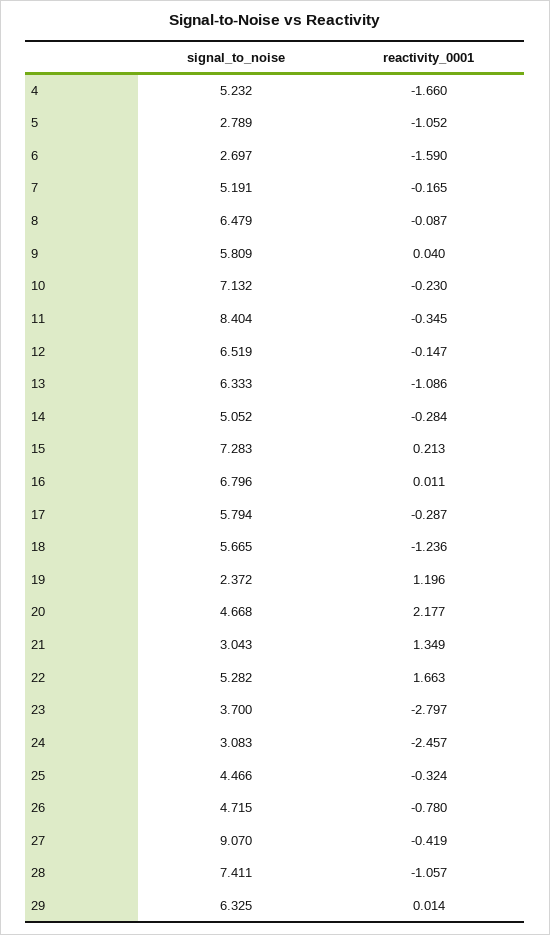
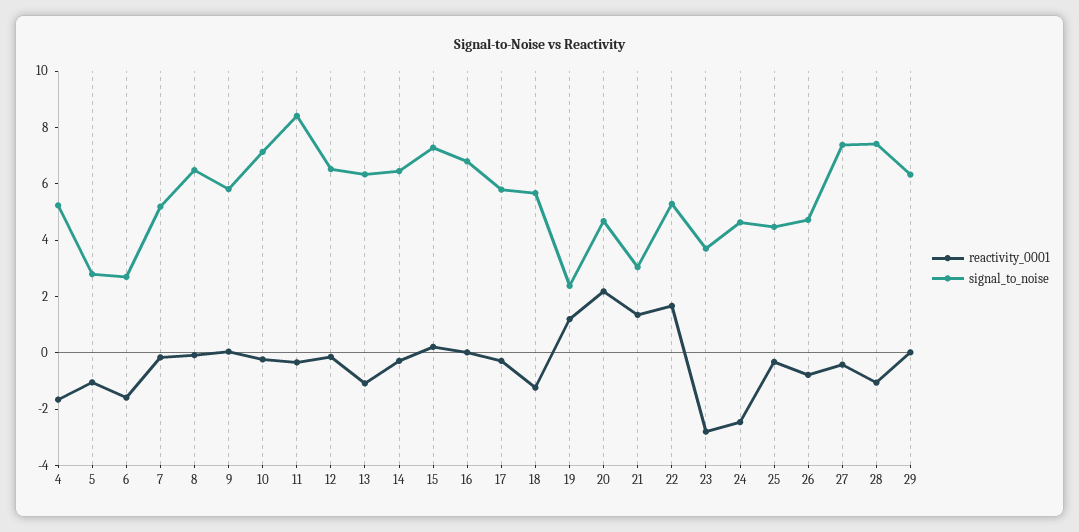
signal_to_noise, 14: 5.052 -> 6.5
signal_to_noise, 24: 3.083 -> 4.5
signal_to_noise, 27: 9.07 -> 7.5

